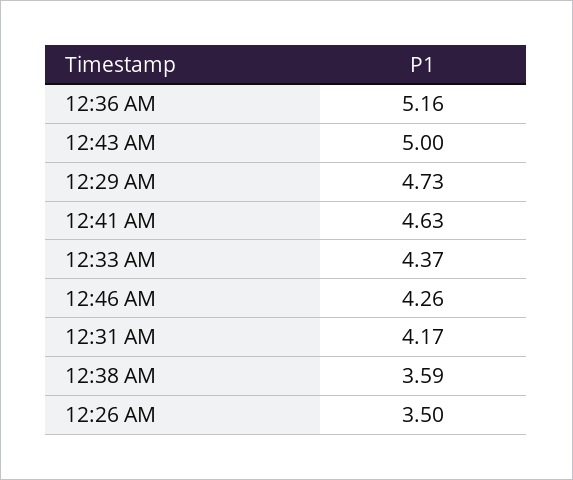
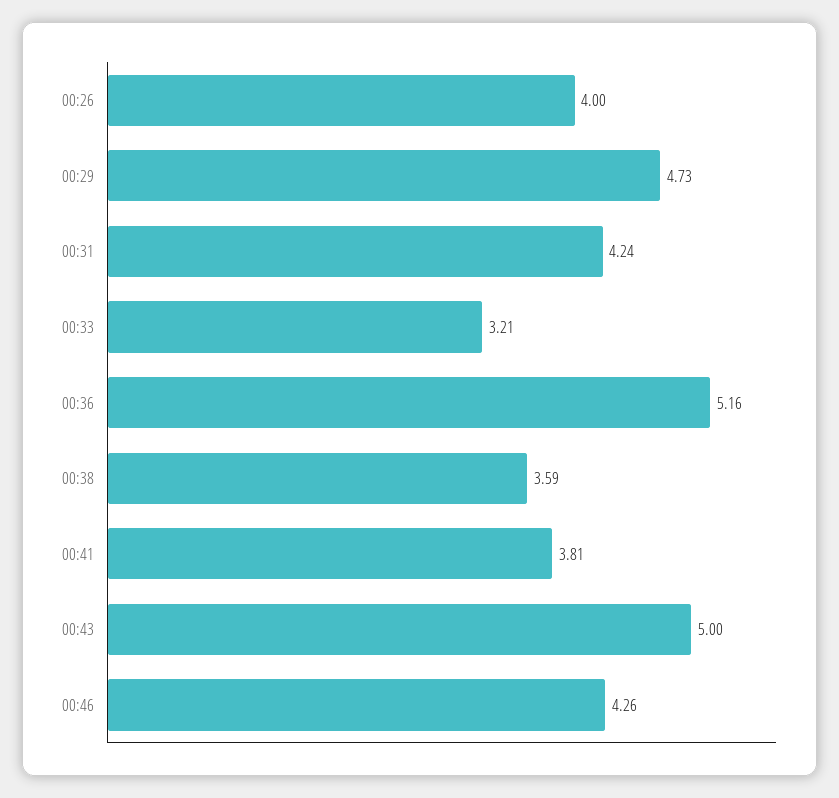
12:41 AM: 4.63 -> 3.81
12:33 AM: 4.37 -> 3.21
12:31 AM: 4.17 -> 4.24
12:26 AM: 3.5 -> 4

